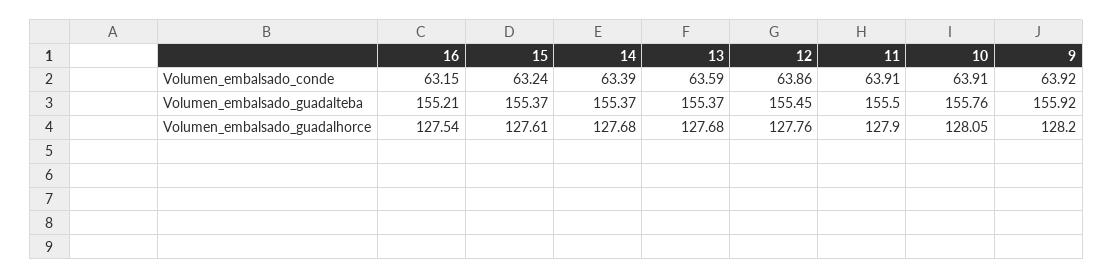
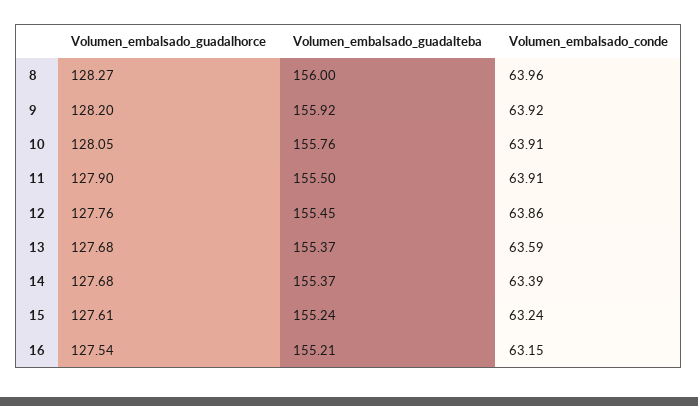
15, Volumen_embalsado_guadalteba: 155.37 -> 155.24
8, Volumen_embalsado_guadalhorce: none -> 128.27
8, Volumen_embalsado_guadalteba: none -> 156
8, Volumen_embalsado_conde: none -> 63.96

